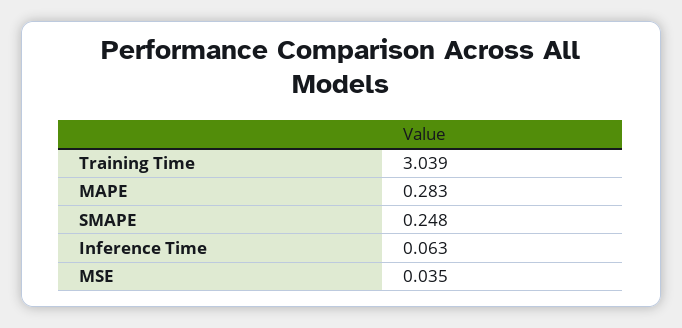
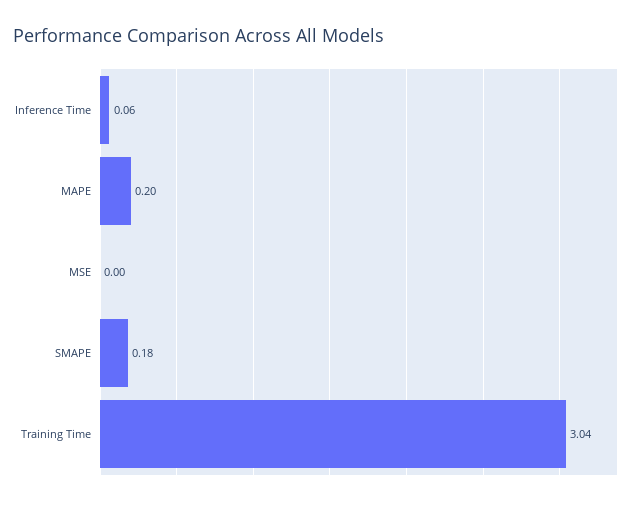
MAPE: 0.283 -> 0.2
SMAPE: 0.248 -> 0.18
MSE: 0.035 -> 0

